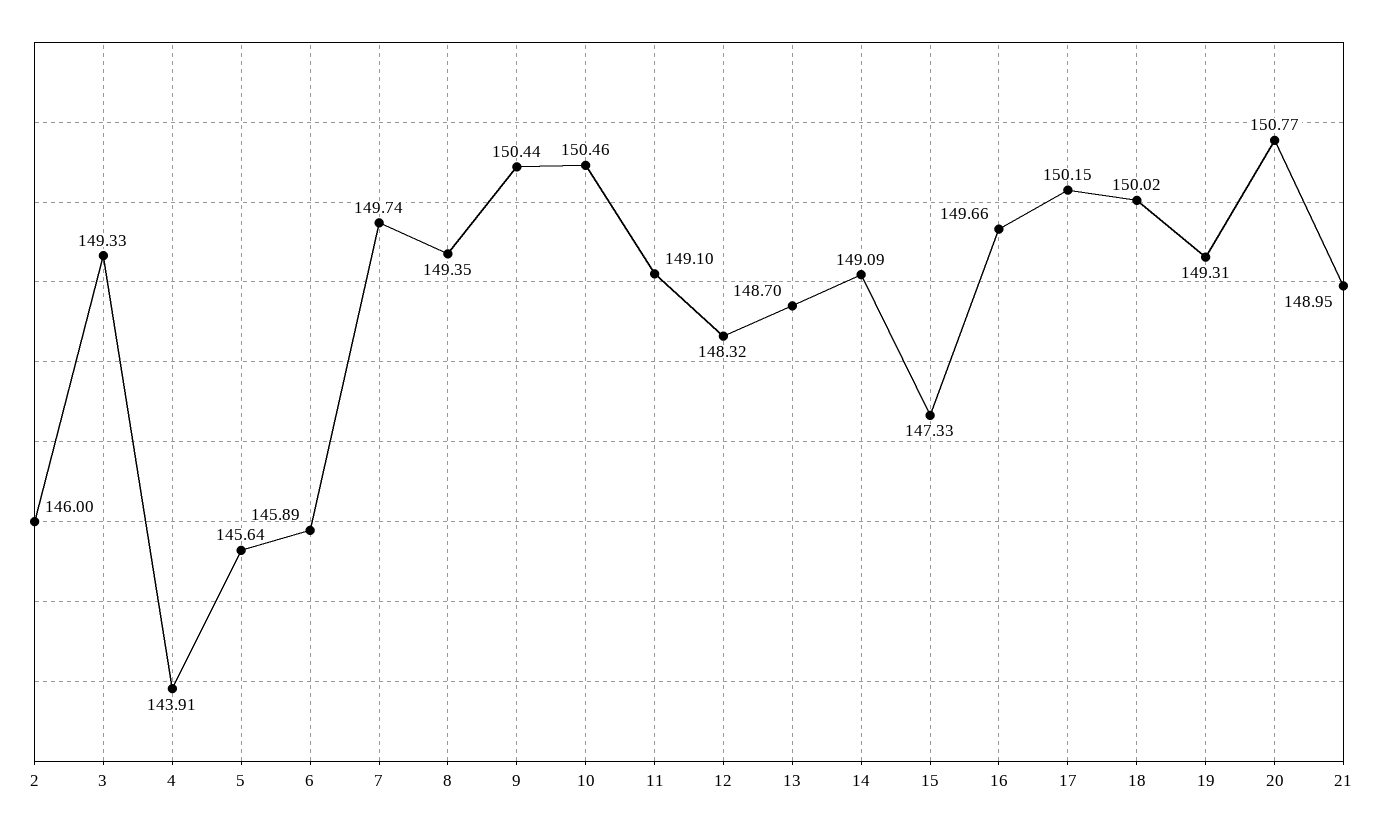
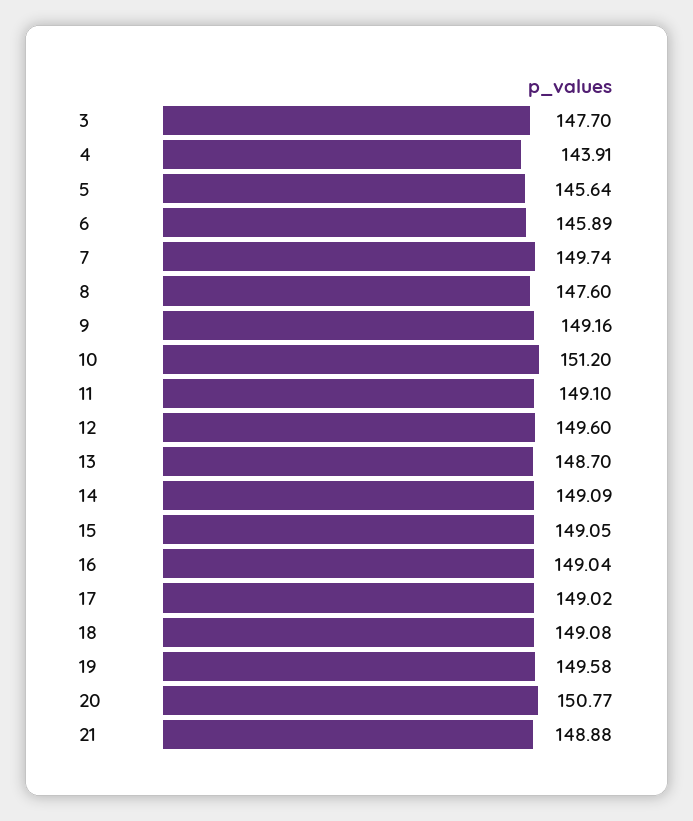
2: 146 -> none
3: 149.33 -> 147.7
8: 149.35 -> 147.6
9: 150.44 -> 149.16
10: 150.46 -> 151.2
12: 148.32 -> 149.6
15: 147.33 -> 149.05
16: 149.66 -> 149.04
17: 150.15 -> 149.02
18: 150.02 -> 149.08
19: 149.31 -> 149.58
21: 148.95 -> 148.88

